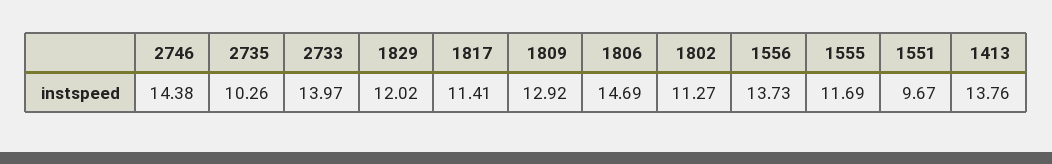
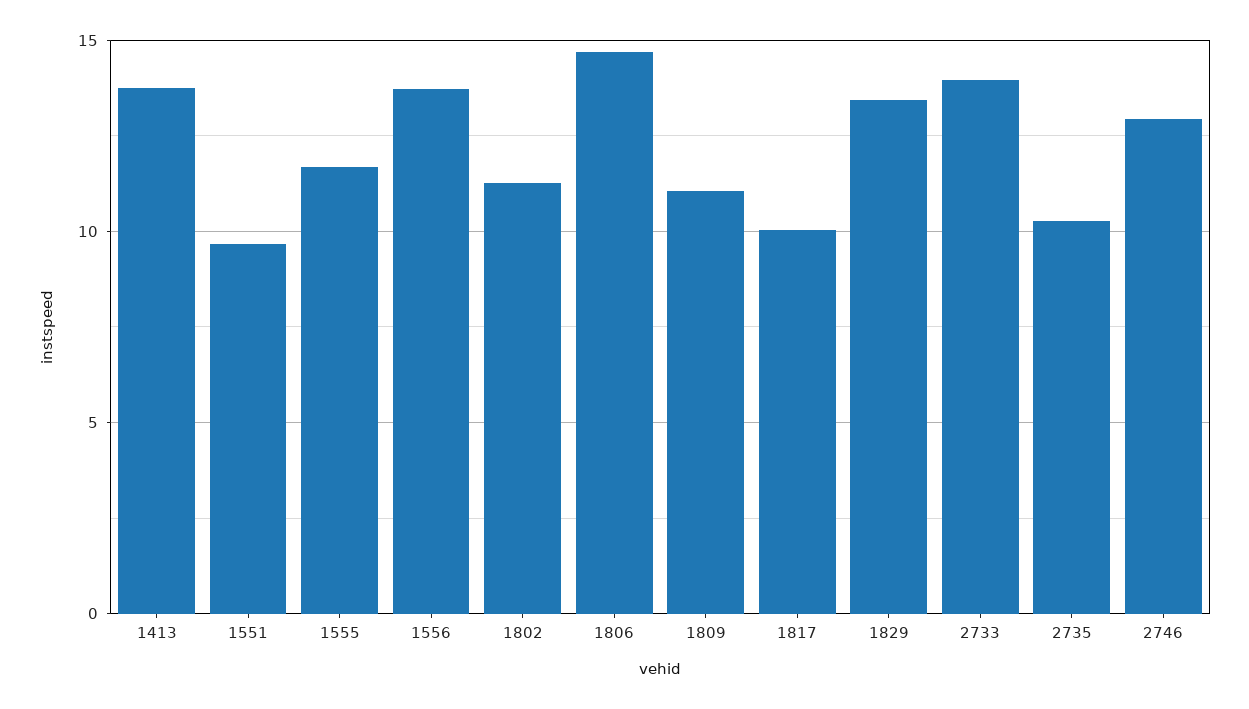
2746: 14.38 -> 13
1829: 12.02 -> 13.5
1817: 11.41 -> 10
1809: 12.92 -> 11

